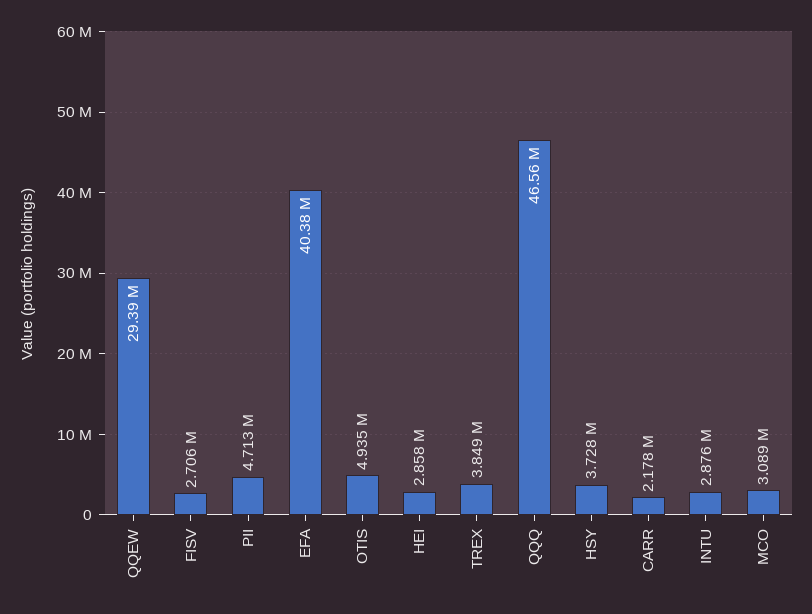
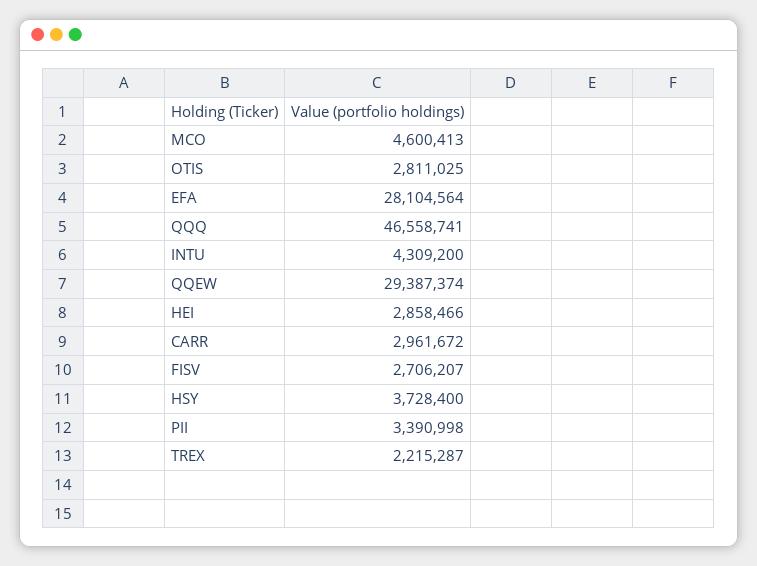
PII: 4713000 -> 3390998
EFA: 40380000 -> 28104564
OTIS: 4935000 -> 2811025
TREX: 3849000 -> 2215287
CARR: 2178000 -> 2961672
INTU: 2876000 -> 4309200
MCO: 3089000 -> 4600413

